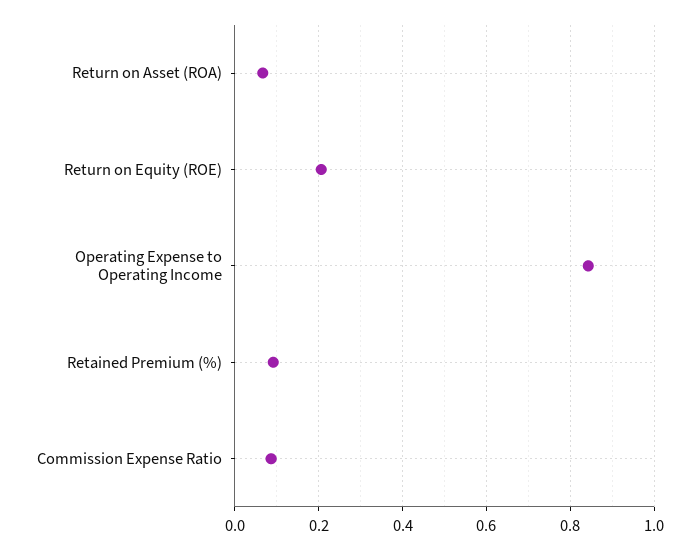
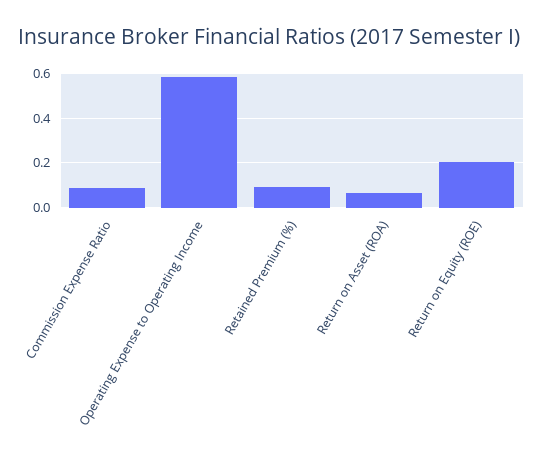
Operating Expense to Operating Income: 0.84 -> 0.6

